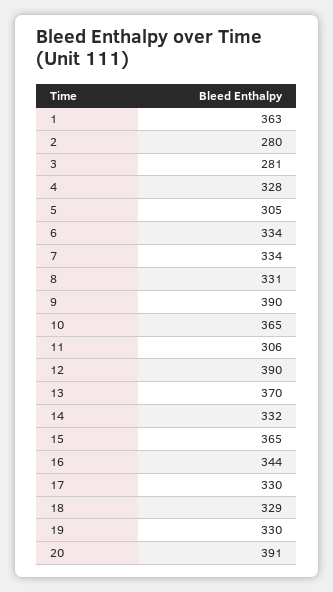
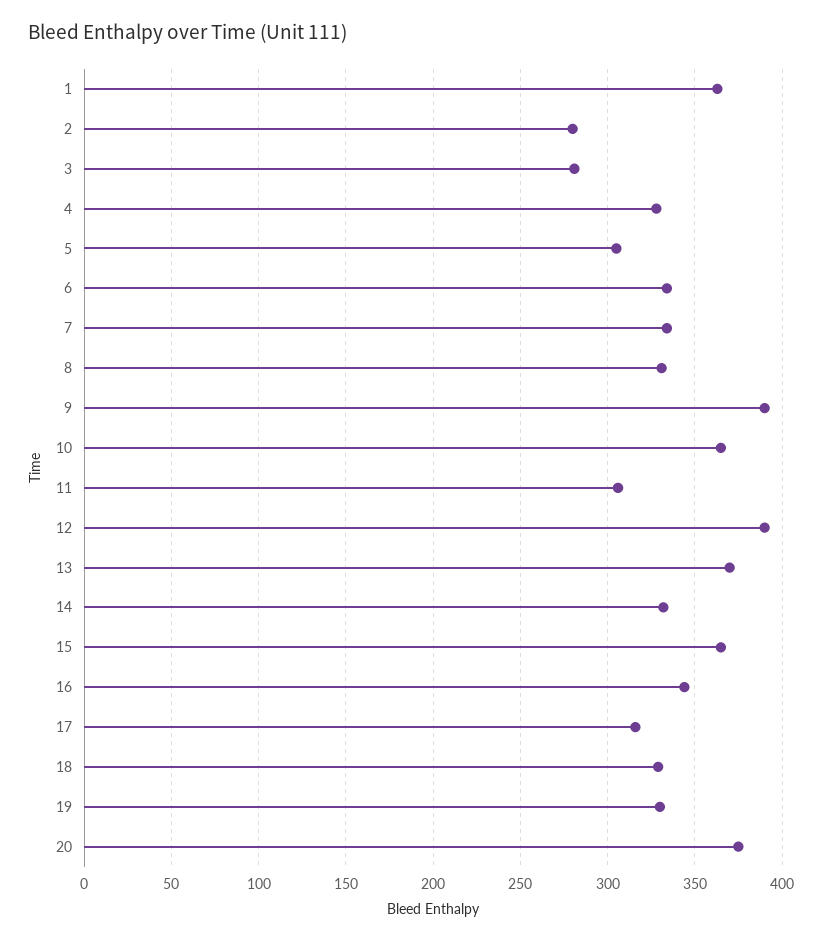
17: 330 -> 315
20: 391 -> 375

